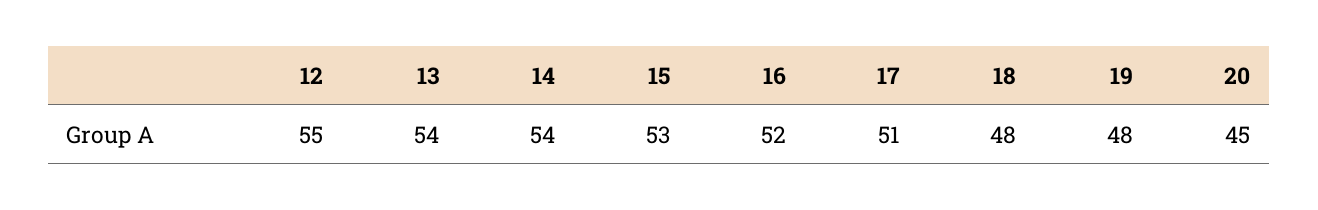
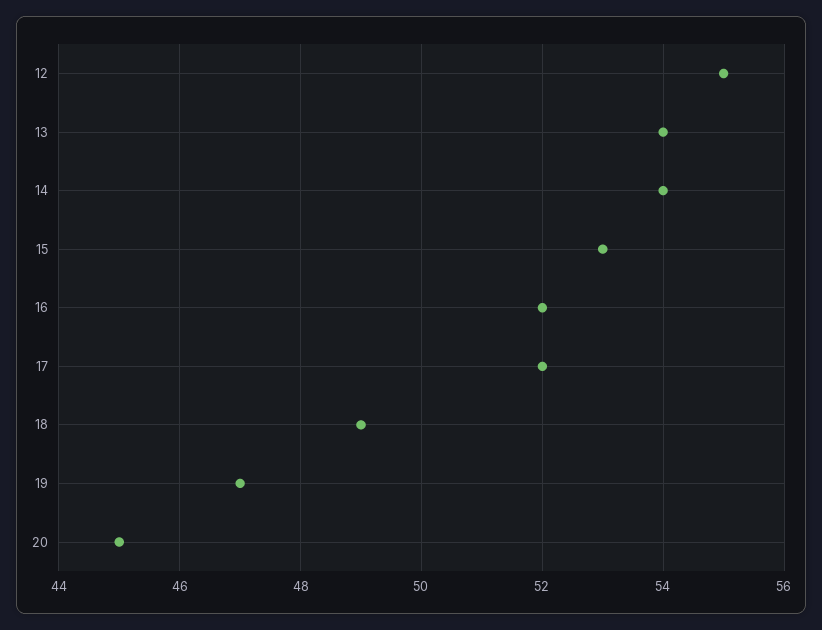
17: 51 -> 52
18: 48 -> 49
19: 48 -> 47

